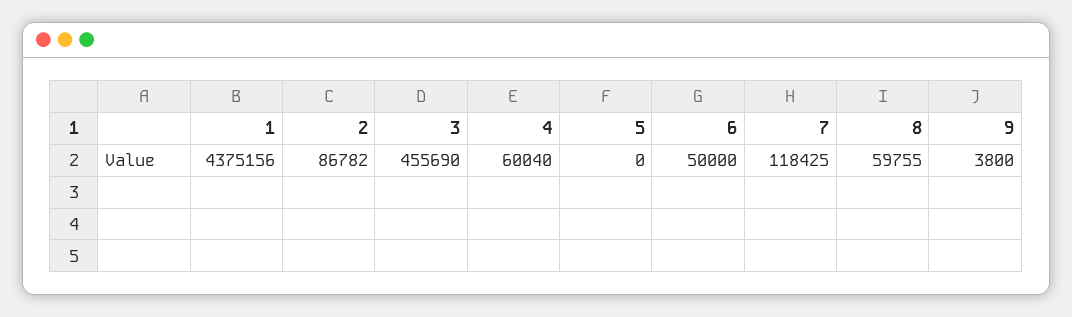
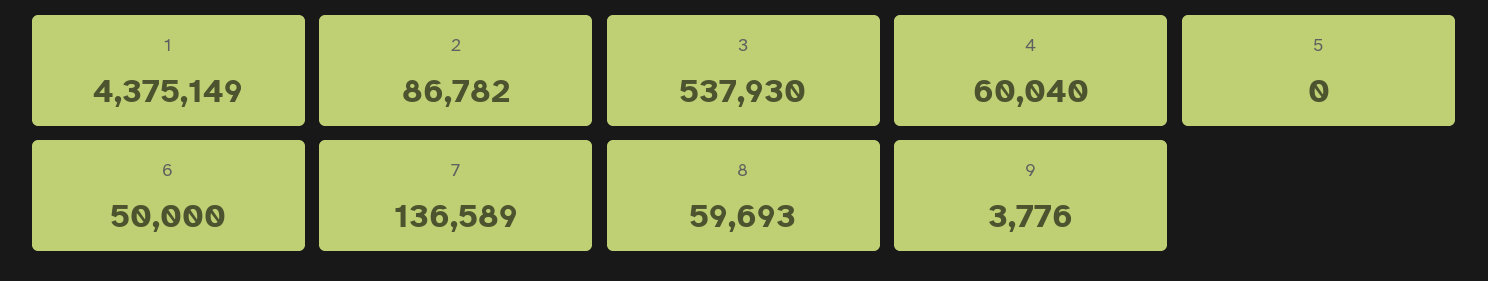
1: 4375156 -> 4375149
3: 455690 -> 537930
7: 118425 -> 136589
8: 59755 -> 59693
9: 3800 -> 3776

